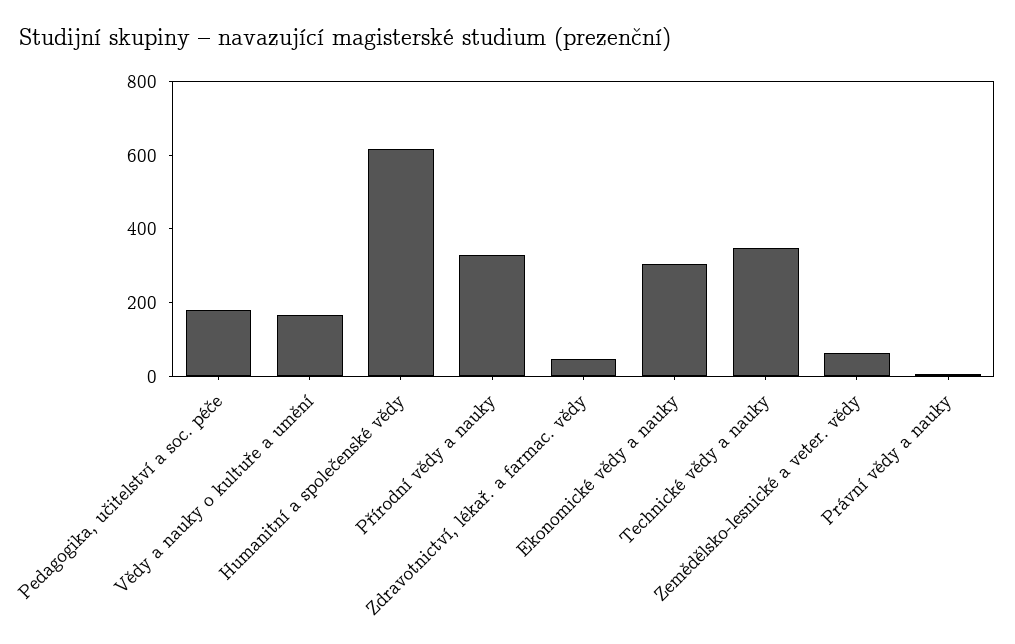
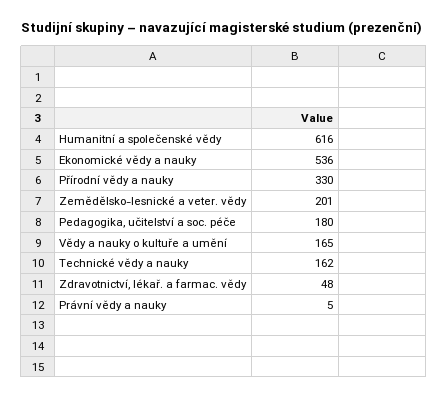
Ekonomické vědy a nauky: 300 -> 536
Technické vědy a nauky: 350 -> 162
Zemědělsko-lesnické a veter. vědy: 50 -> 201

